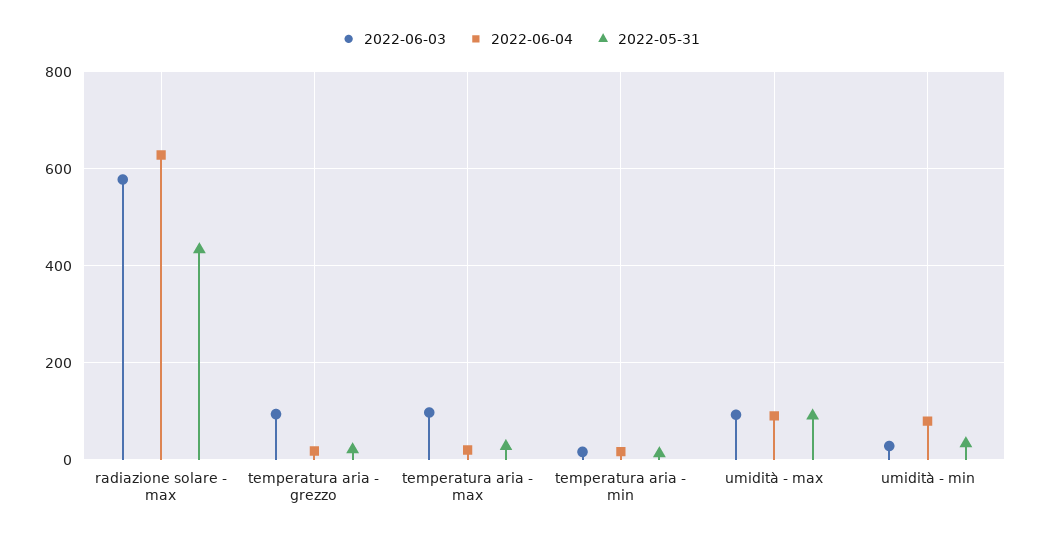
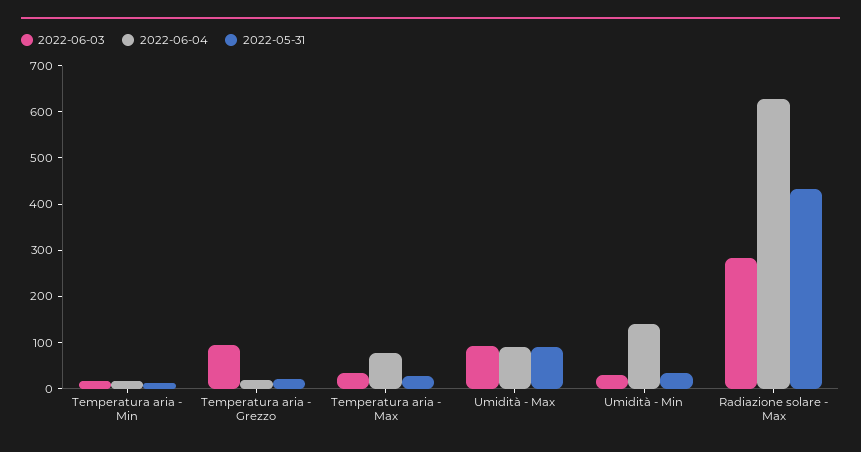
2022-06-03, radiazione solare - max: 580 -> 280
2022-06-03, temperatura aria - max: 100 -> 40
2022-06-04, temperatura aria - max: 20 -> 80
2022-06-04, umidità - min: 80 -> 140

